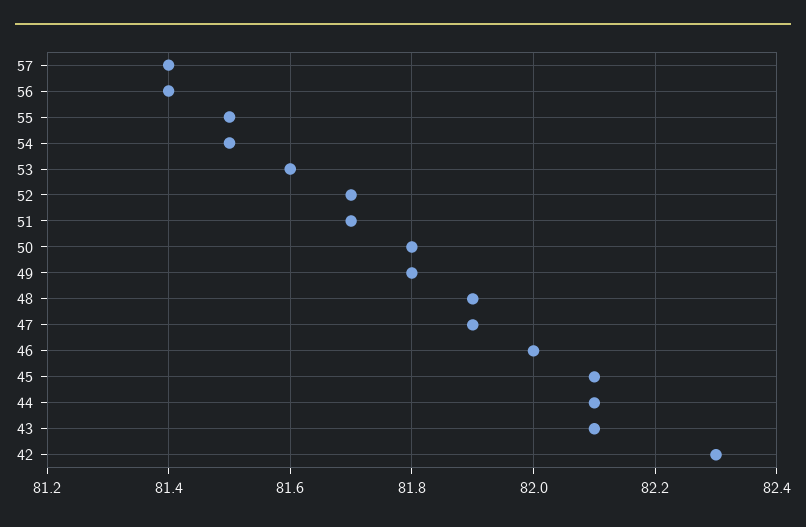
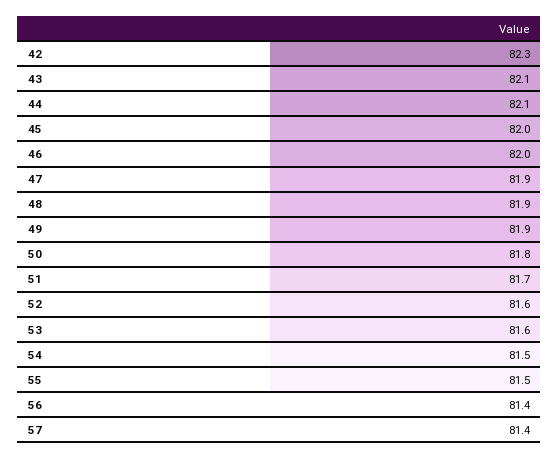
52: 81.7 -> 81.6
49: 81.8 -> 81.9
45: 82.1 -> 82

